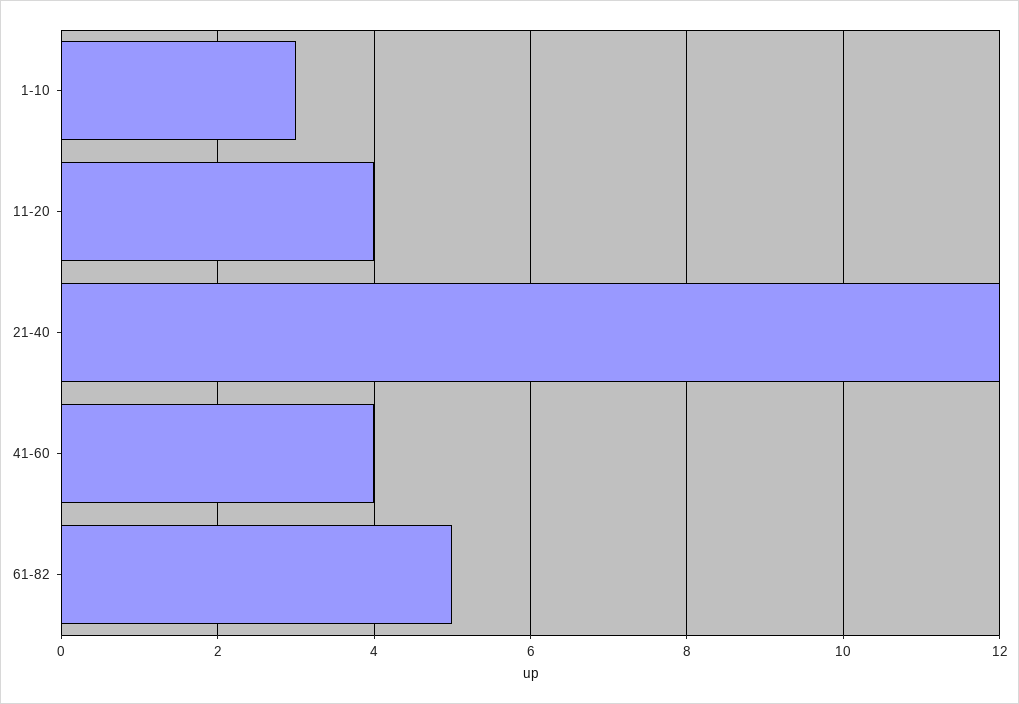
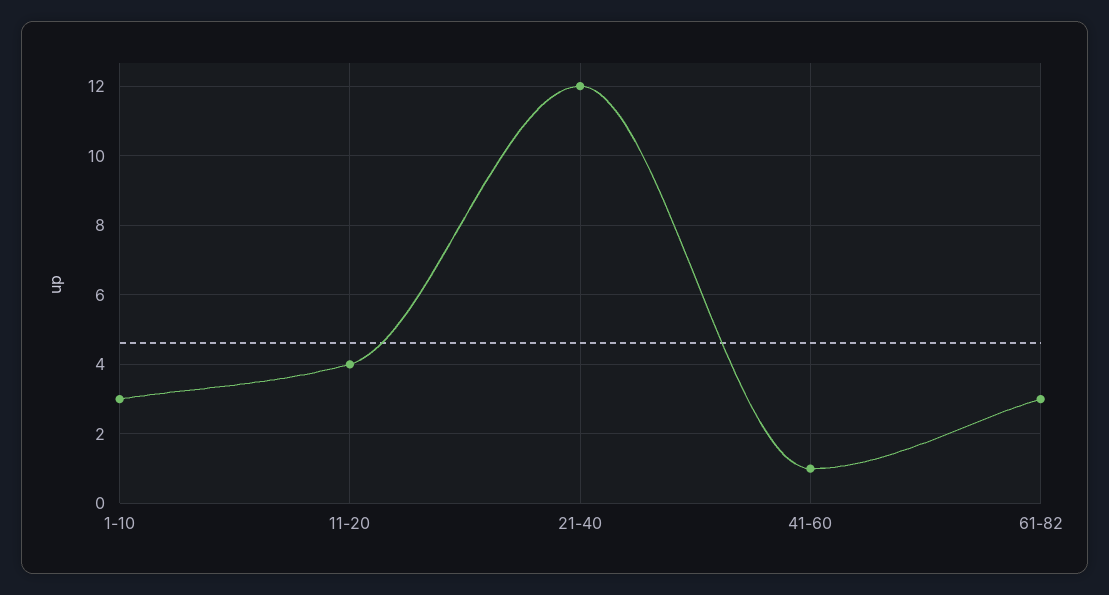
41-60: 4 -> 1
61-82: 5 -> 3

